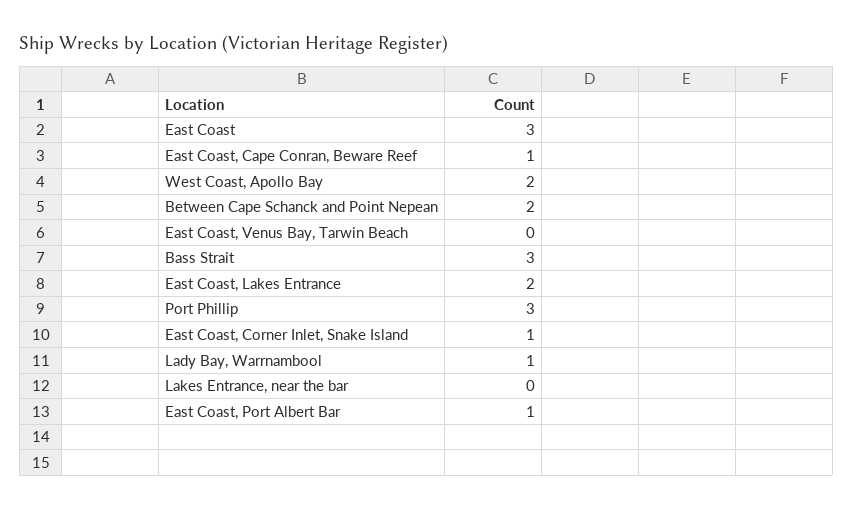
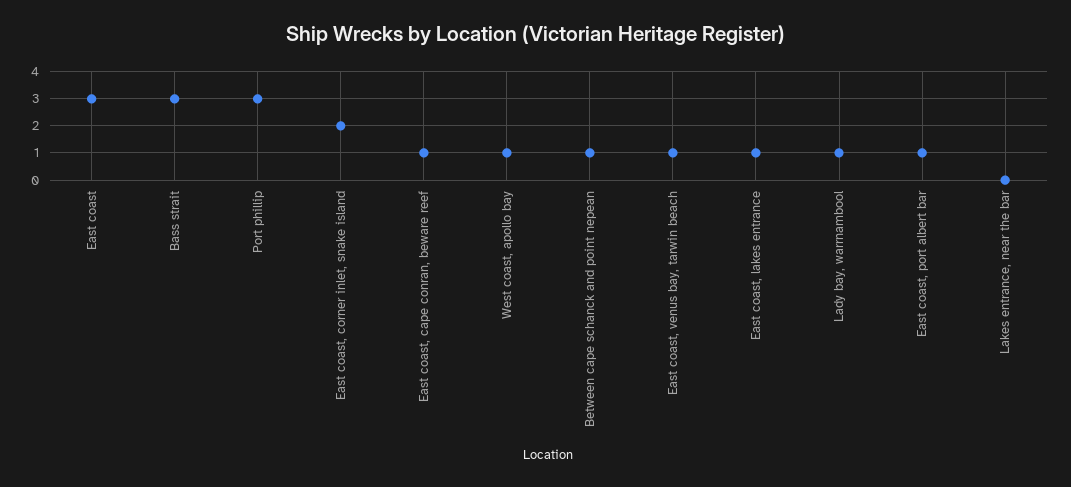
West Coast, Apollo Bay: 2 -> 1
Between Cape Schanck and Point Nepean: 2 -> 1
East Coast, Venus Bay, Tarwin Beach: 0 -> 1
East Coast, Lakes Entrance: 2 -> 1
East Coast, Corner Inlet, Snake Island: 1 -> 2

